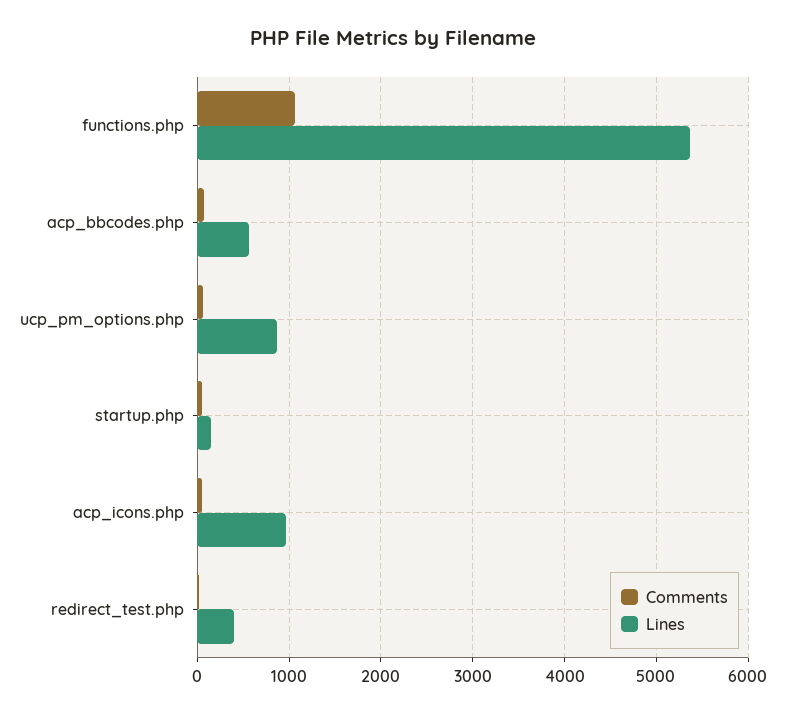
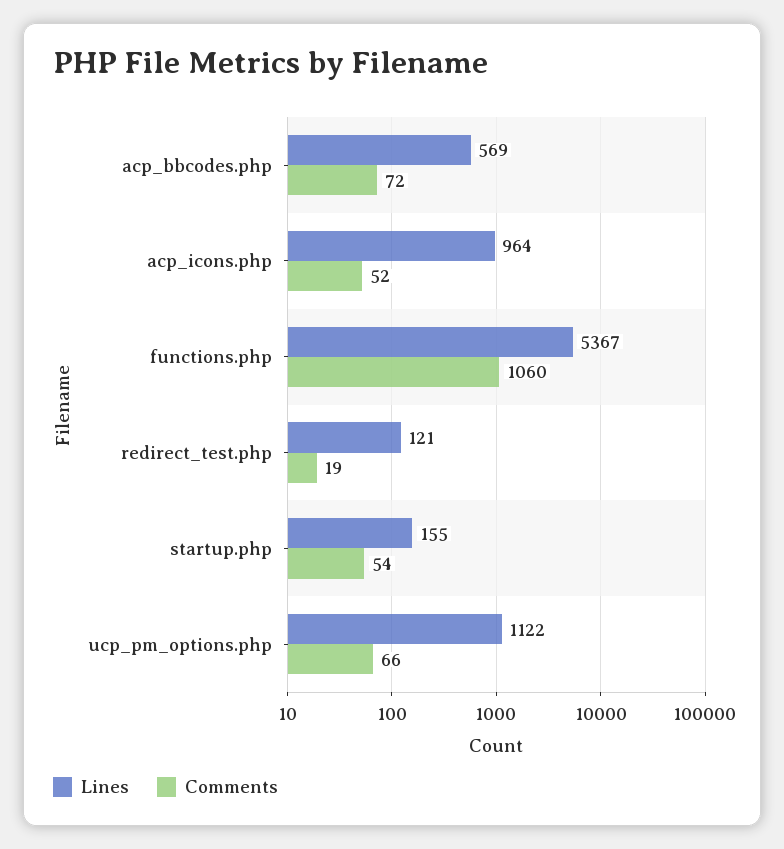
Lines, ucp_pm_options.php: 900 -> 1122
Lines, redirect_test.php: 400 -> 121

